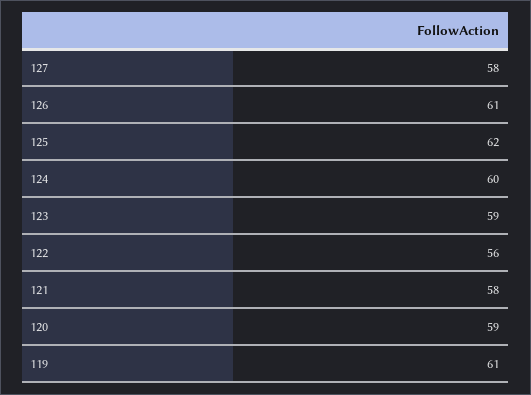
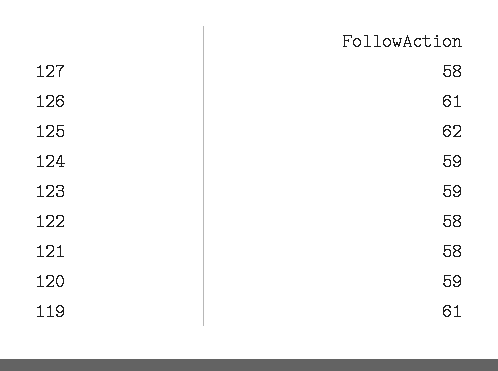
124: 60 -> 59
122: 56 -> 58

